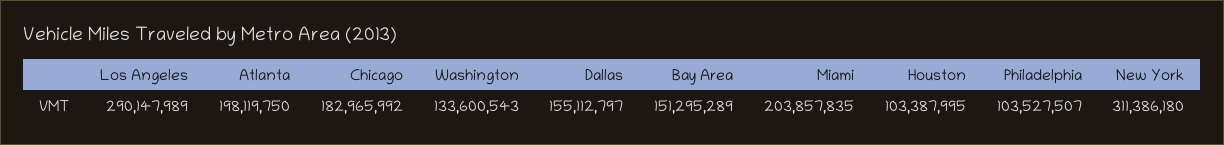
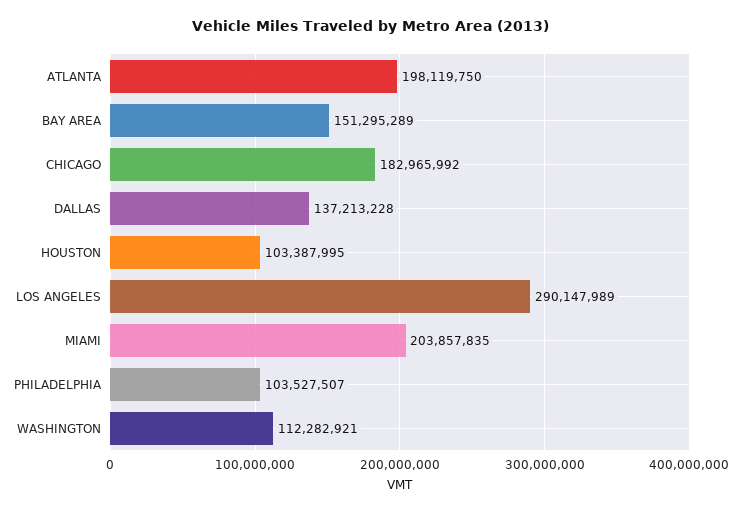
Washington: 133600543 -> 112282921
Dallas: 155112797 -> 137213228
New York: 311386180 -> none

